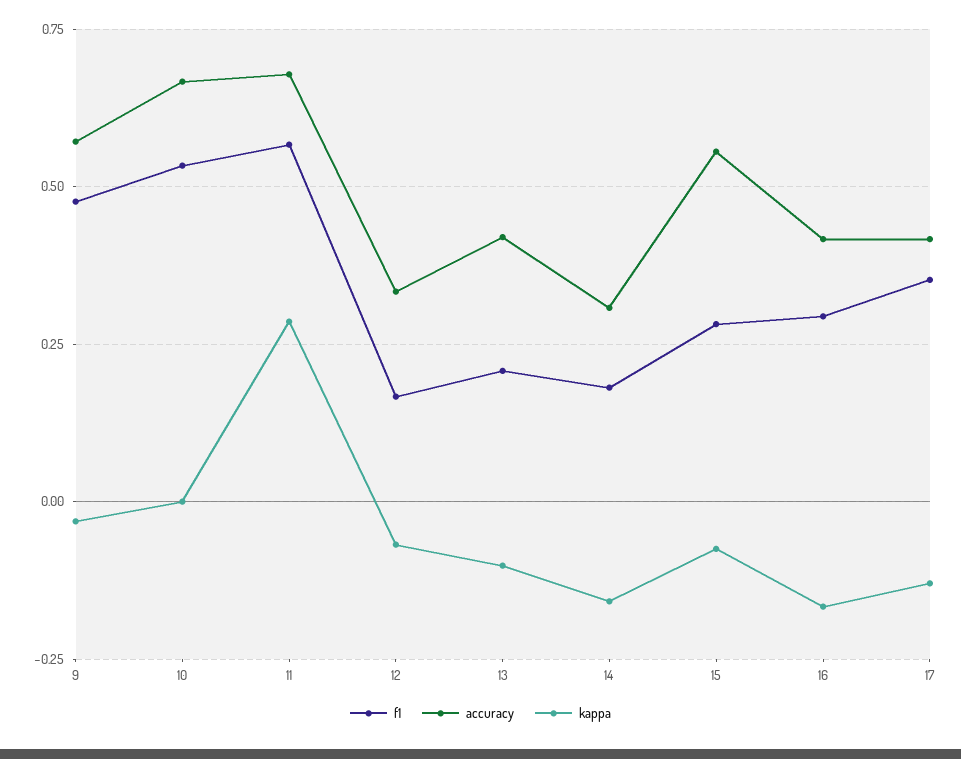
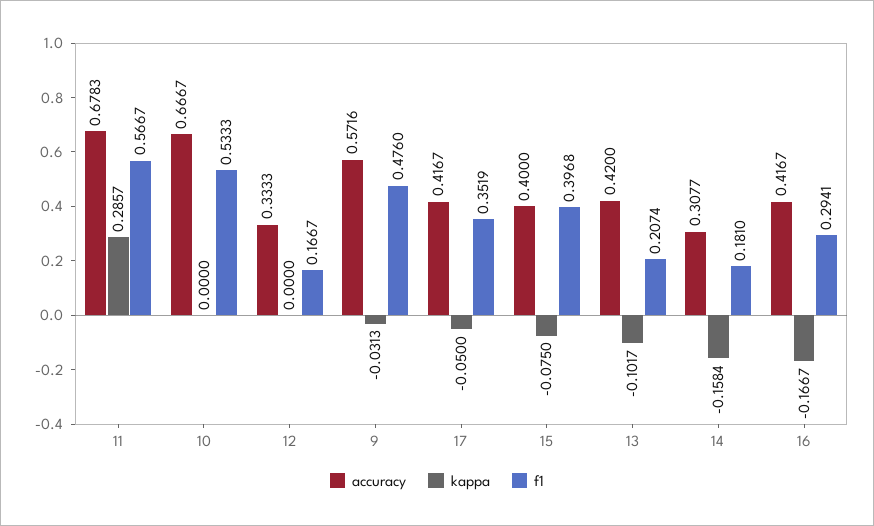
kappa, 12: -0.075 -> 0
f1, 15: 0.275 -> 0.3968
accuracy, 15: 0.55 -> 0.4
kappa, 17: -0.125 -> -0.05

